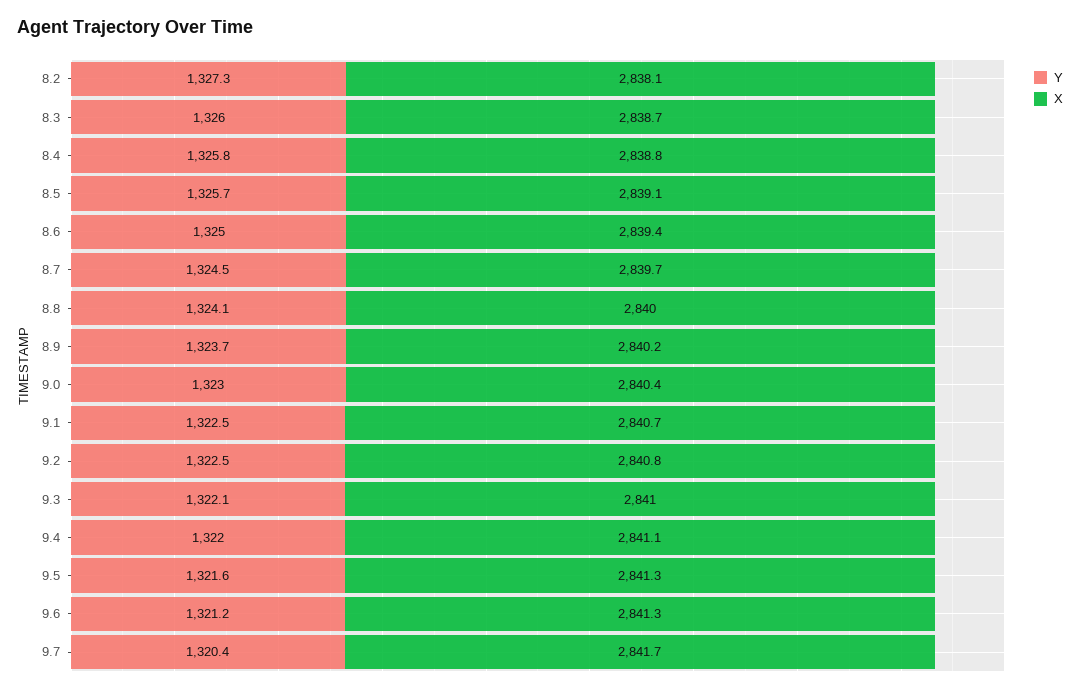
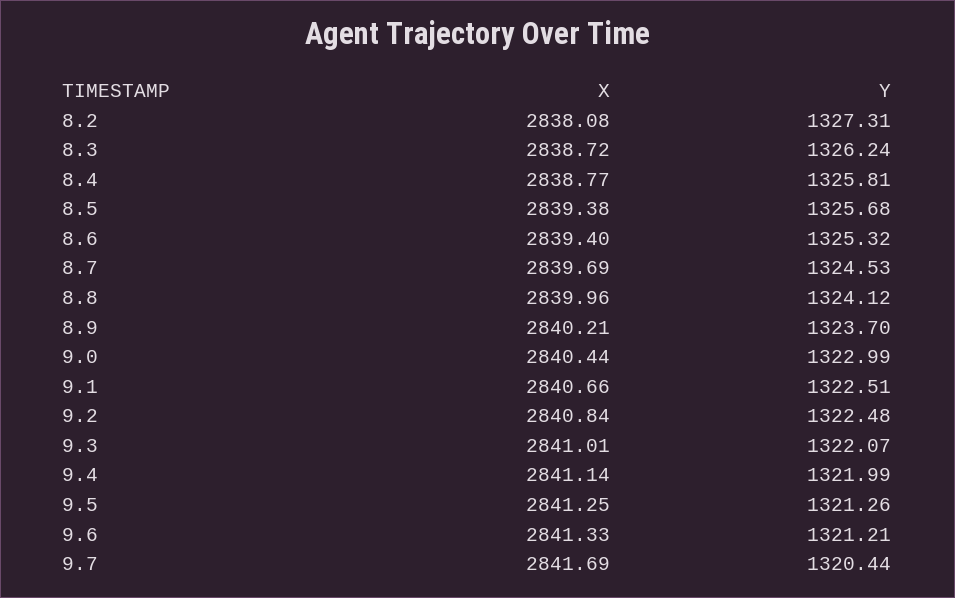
Y, 8.3: 1326 -> 1326.24
X, 8.5: 2839.1 -> 2839.38
Y, 8.6: 1325 -> 1325.32
Y, 9.5: 1321.6 -> 1321.26

